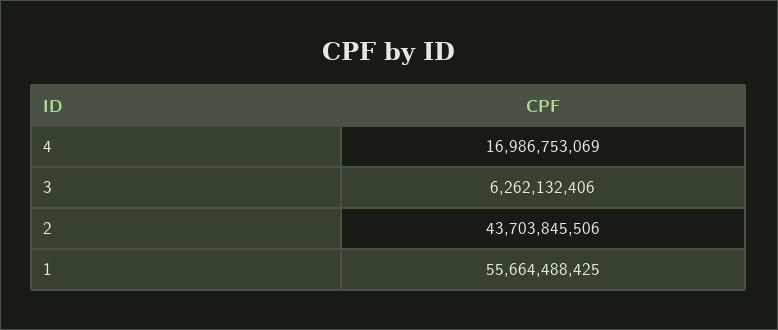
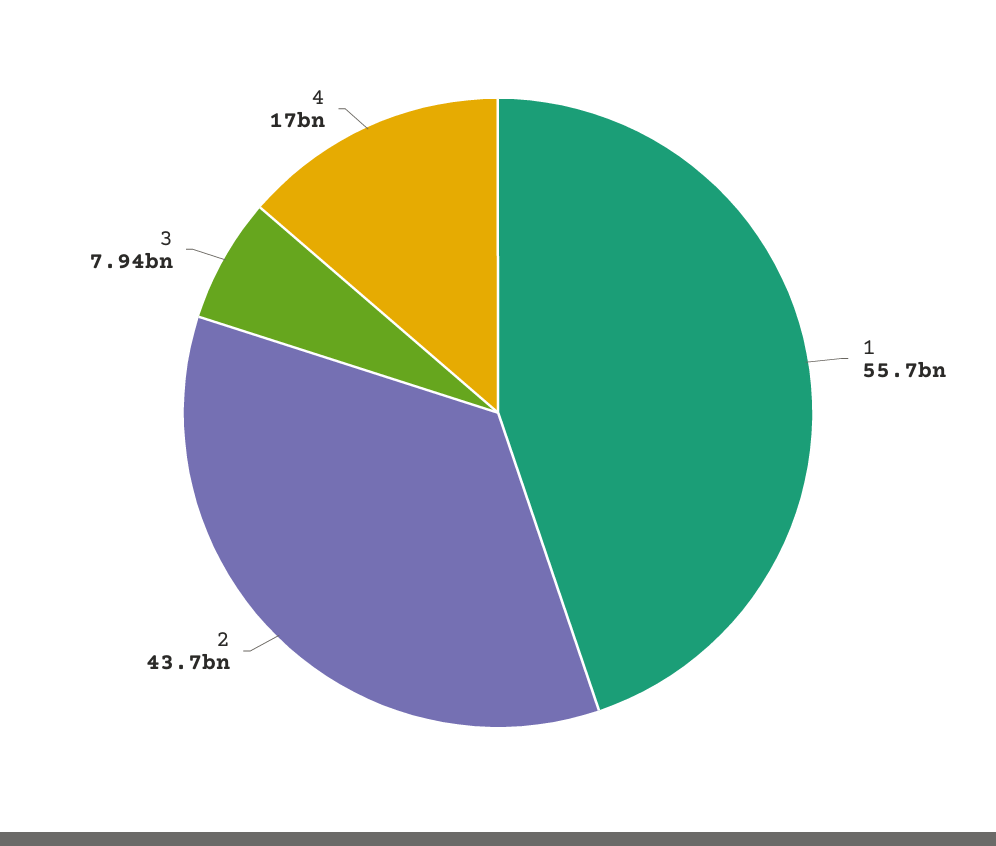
3: 6262132406 -> 7940000000

